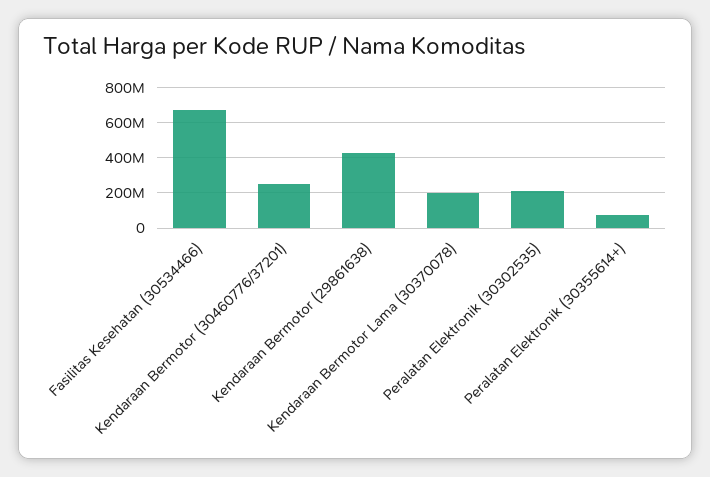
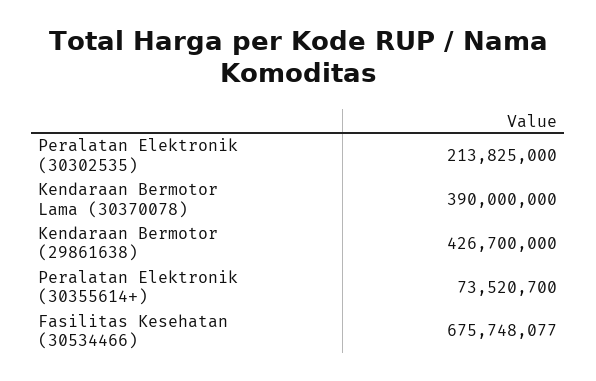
Kendaraan Bermotor (30460776/37201): 250000000 -> none
Kendaraan Bermotor Lama (30370078): 200000000 -> 390000000

